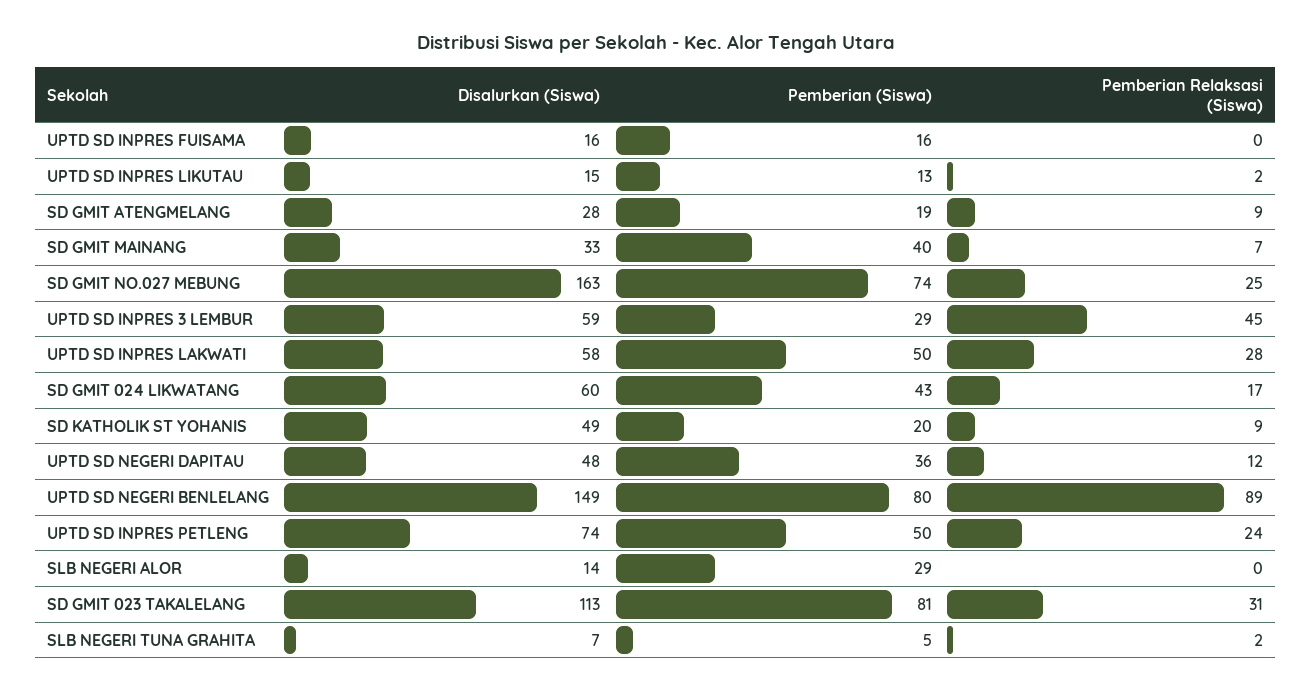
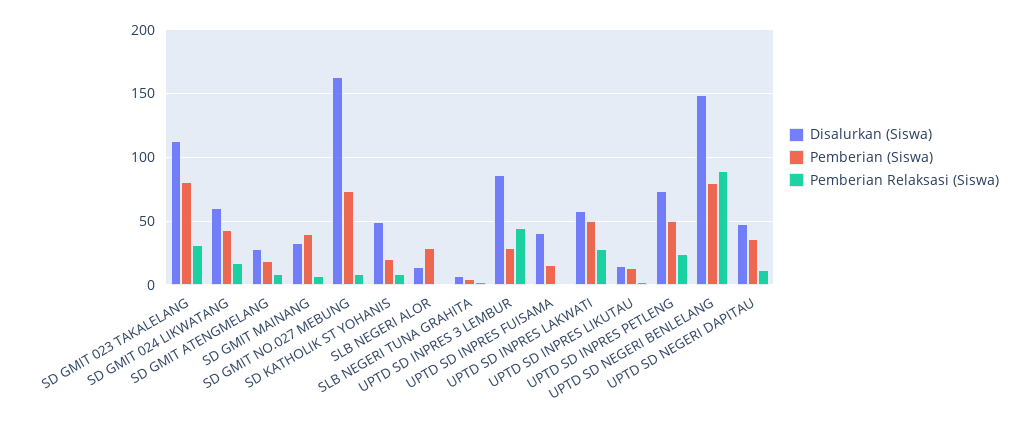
Disalurkan (Siswa), UPTD SD INPRES FUISAMA: 16 -> 40
Pemberian Relaksasi (Siswa), SD GMIT NO.027 MEBUNG: 25 -> 10
Disalurkan (Siswa), UPTD SD INPRES 3 LEMBUR: 59 -> 85

